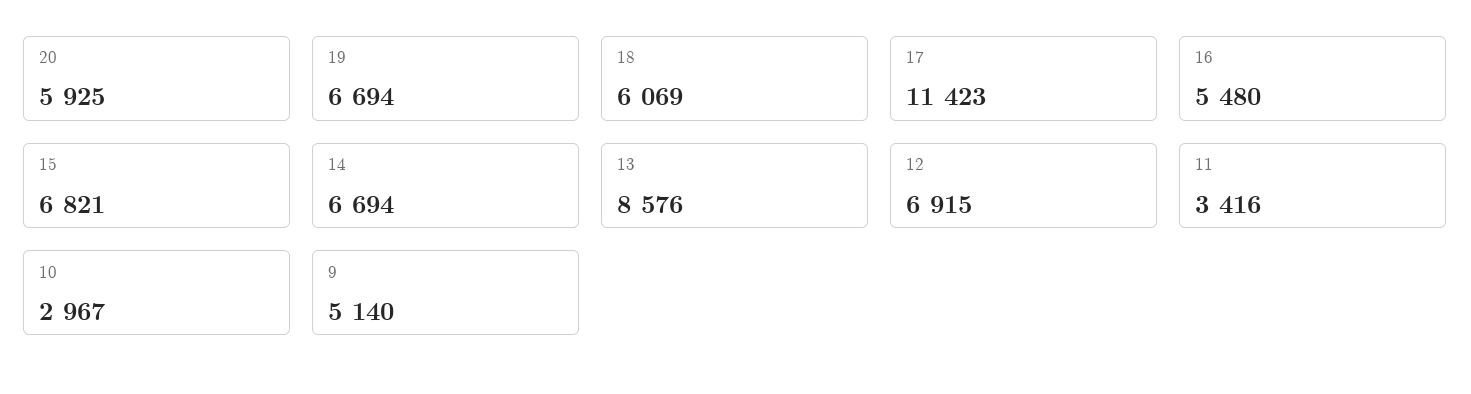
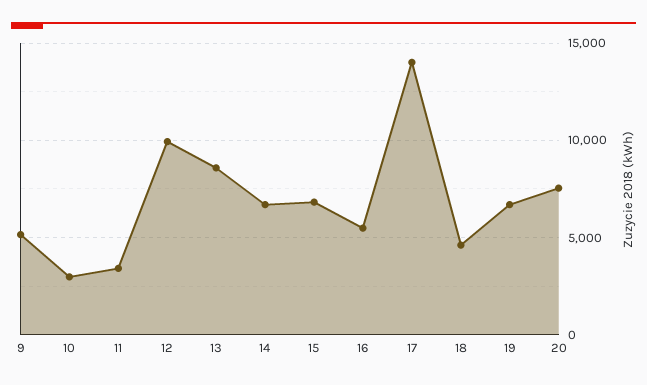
20: 5925 -> 7500
18: 6069 -> 4500
17: 11423 -> 14000
12: 6915 -> 10000

